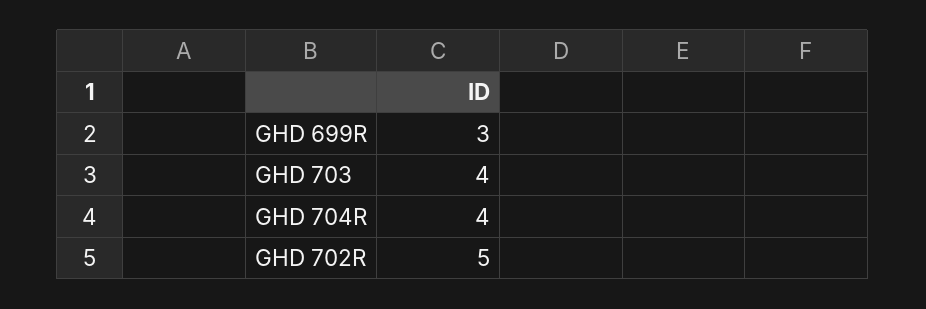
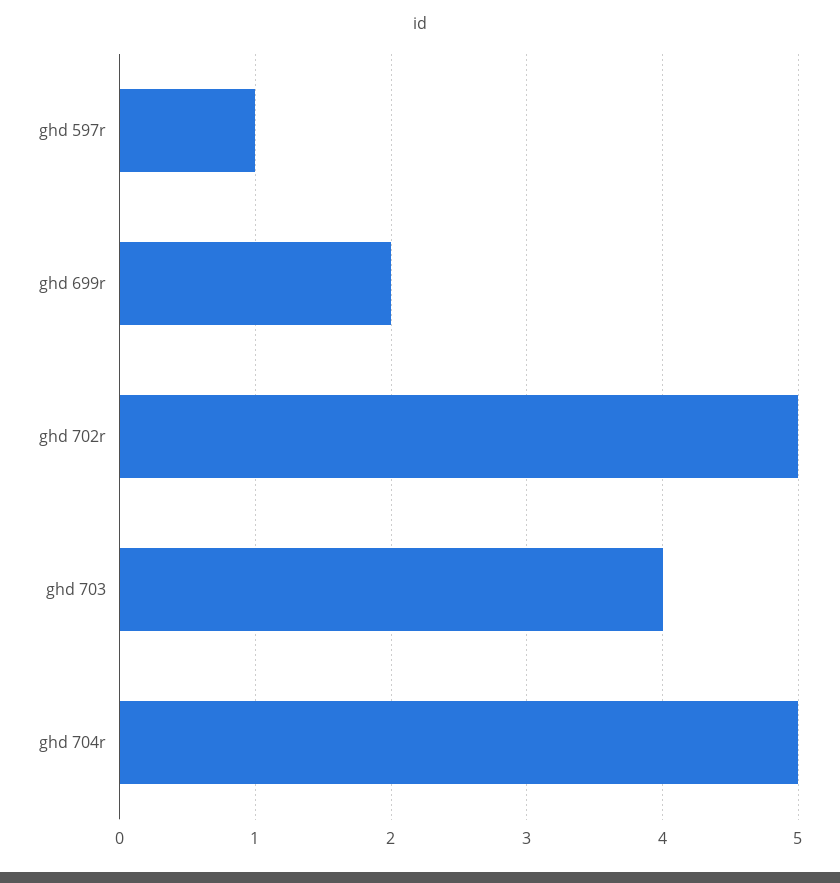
GHD 699R: 3 -> 2
GHD 704R: 4 -> 5
ghd 597r: none -> 1

